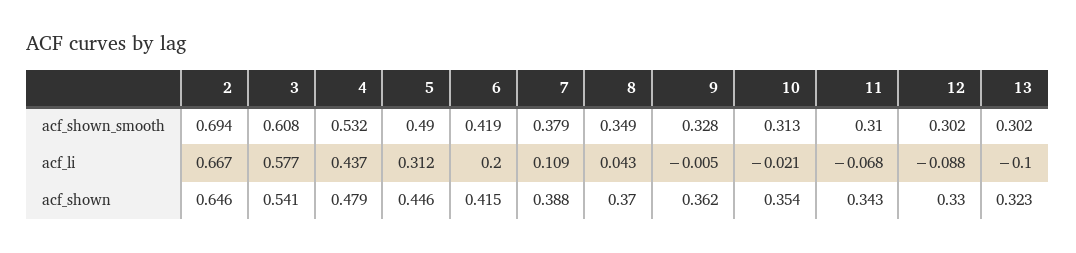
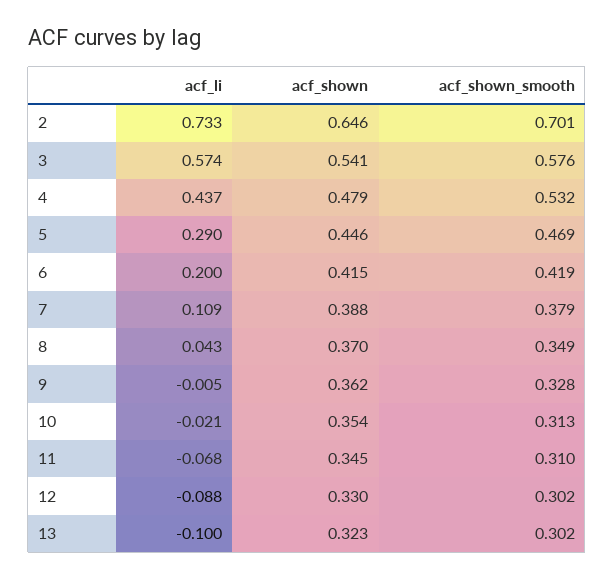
2, acf_shown_smooth: 0.694 -> 0.701
3, acf_shown_smooth: 0.608 -> 0.576
5, acf_shown_smooth: 0.49 -> 0.469
2, acf_li: 0.667 -> 0.733
3, acf_li: 0.577 -> 0.574
5, acf_li: 0.312 -> 0.29
11, acf_shown: 0.343 -> 0.345

